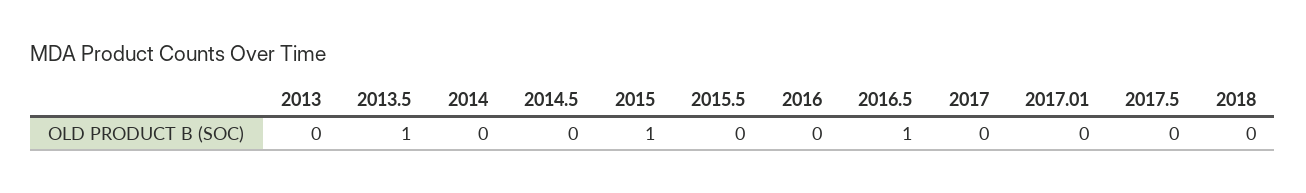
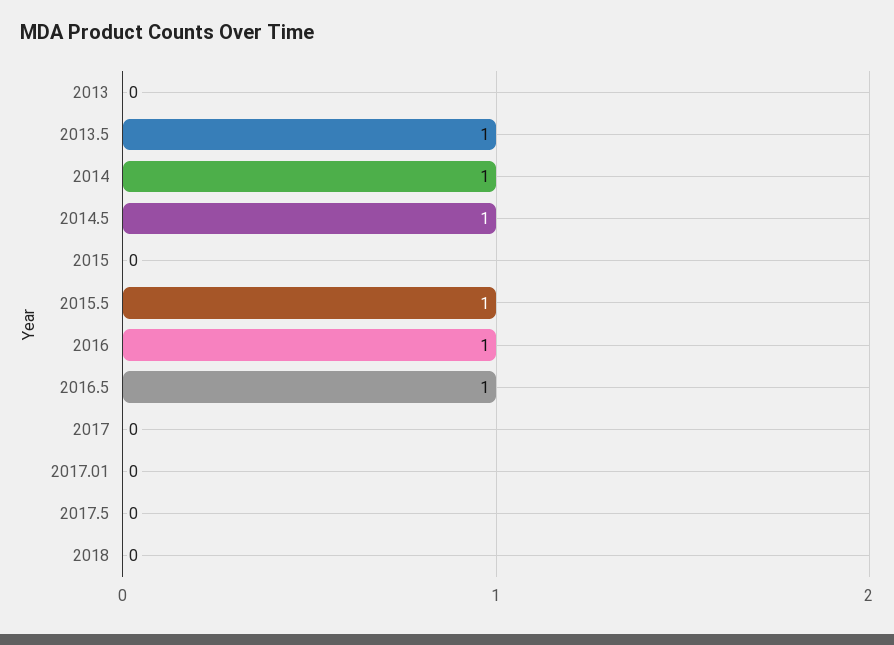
2014: 0 -> 1
2014.5: 0 -> 1
2015: 1 -> 0
2015.5: 0 -> 1
2016: 0 -> 1

